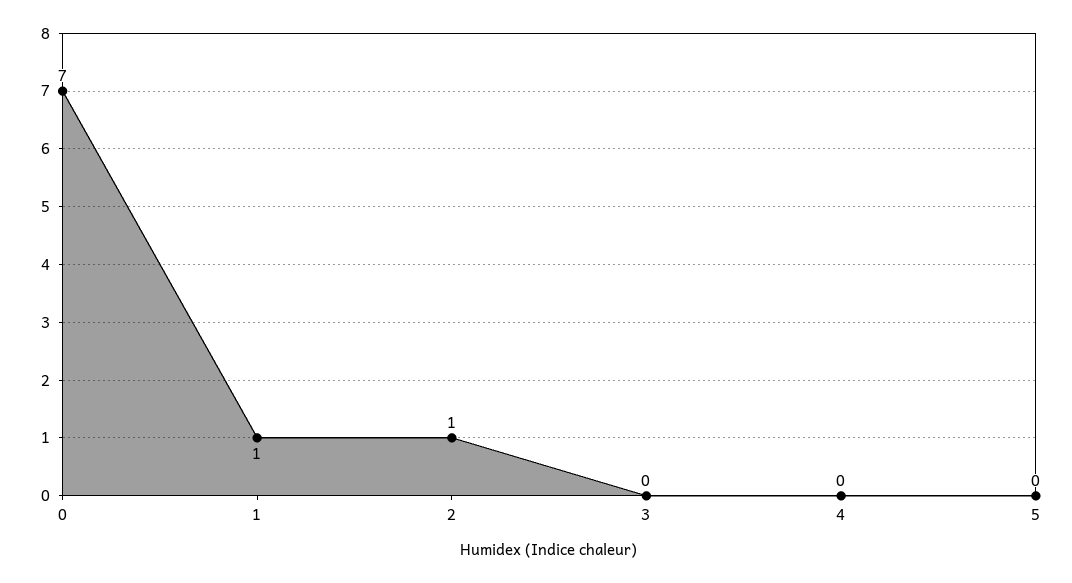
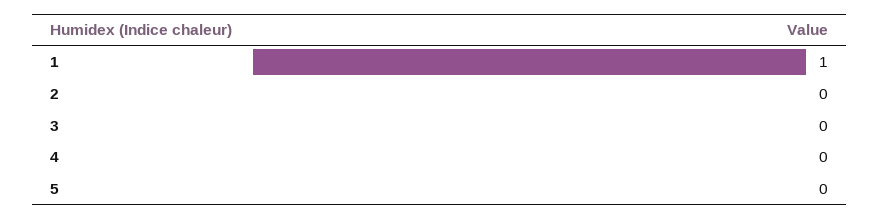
0: 7 -> none
2: 1 -> 0

